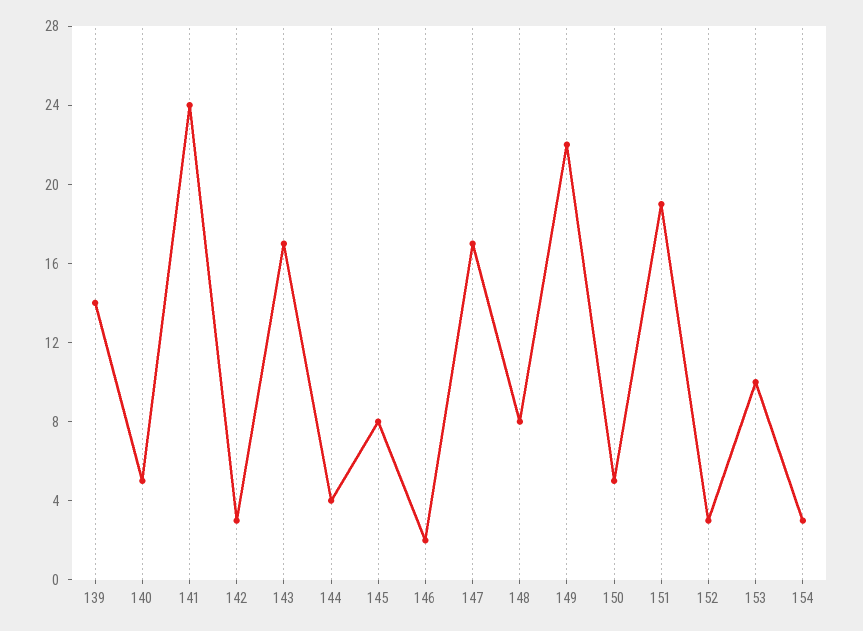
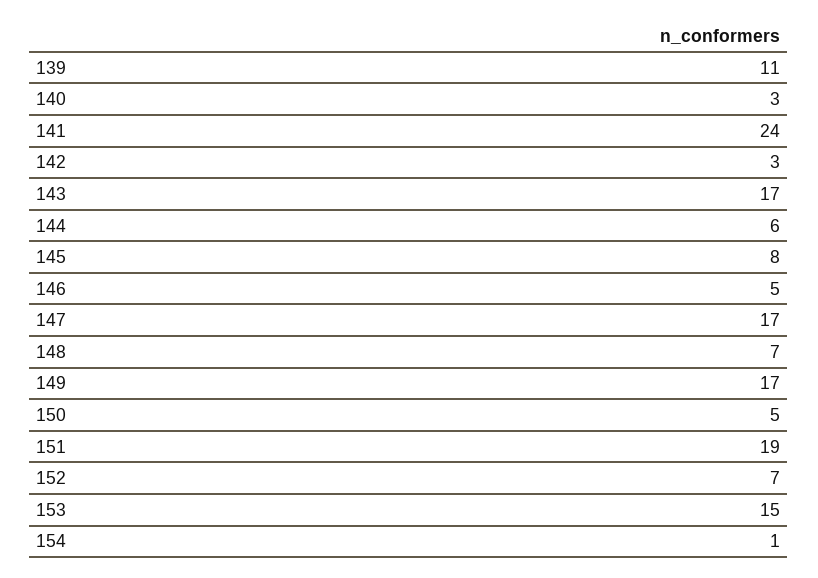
139: 14 -> 11
140: 5 -> 3
144: 4 -> 6
146: 2 -> 5
148: 8 -> 7
149: 22 -> 17
152: 3 -> 7
153: 10 -> 15
154: 3 -> 1

